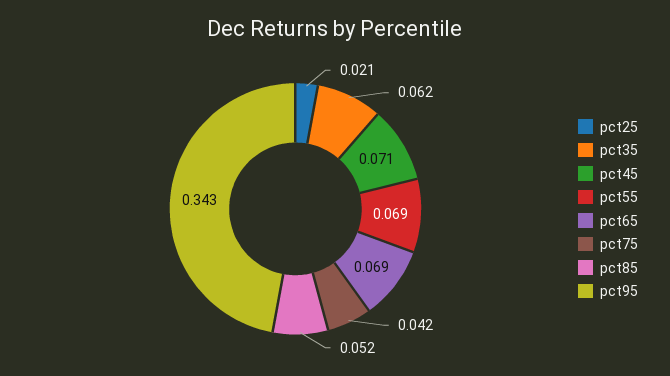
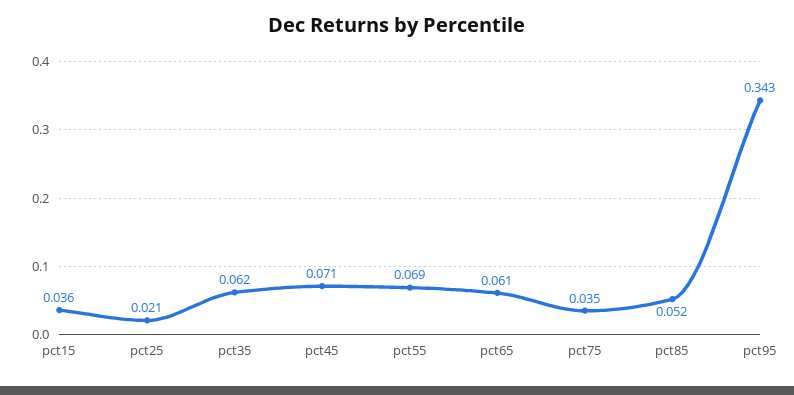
pct65: 0.069 -> 0.061
pct75: 0.042 -> 0.035
pct15: none -> 0.036

